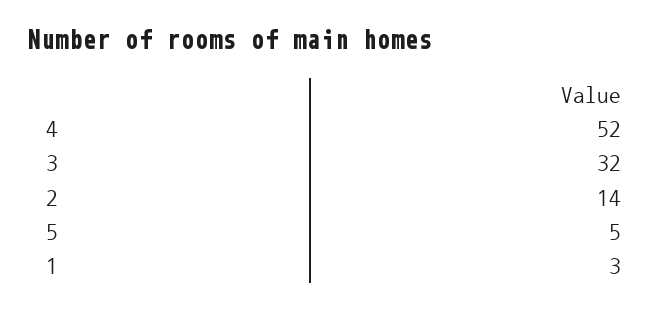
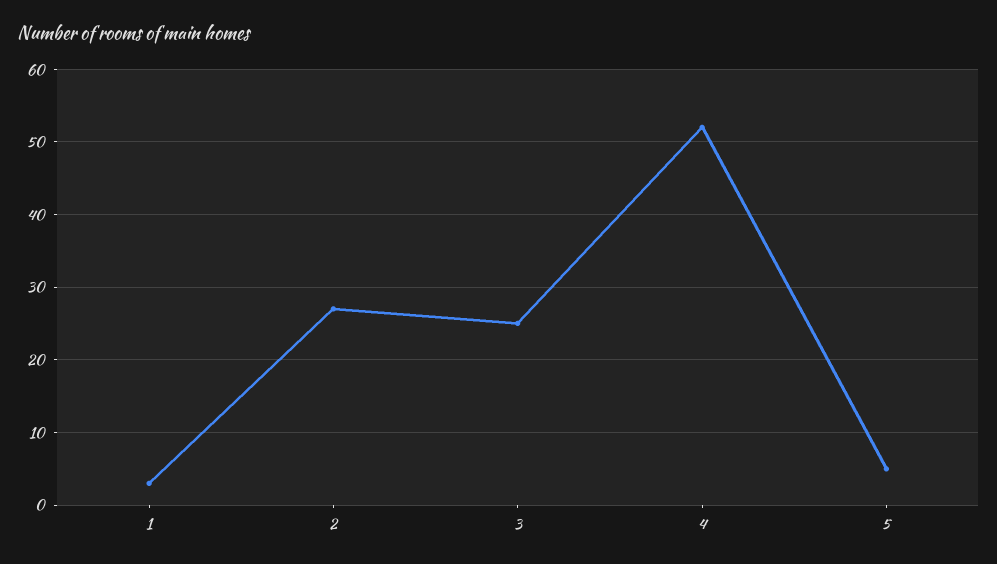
3: 32 -> 25
2: 14 -> 27

